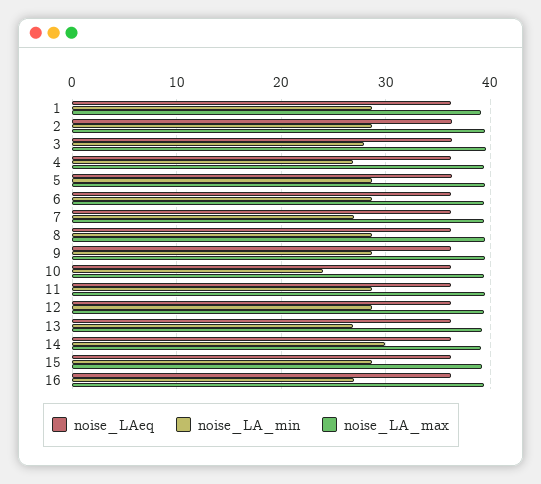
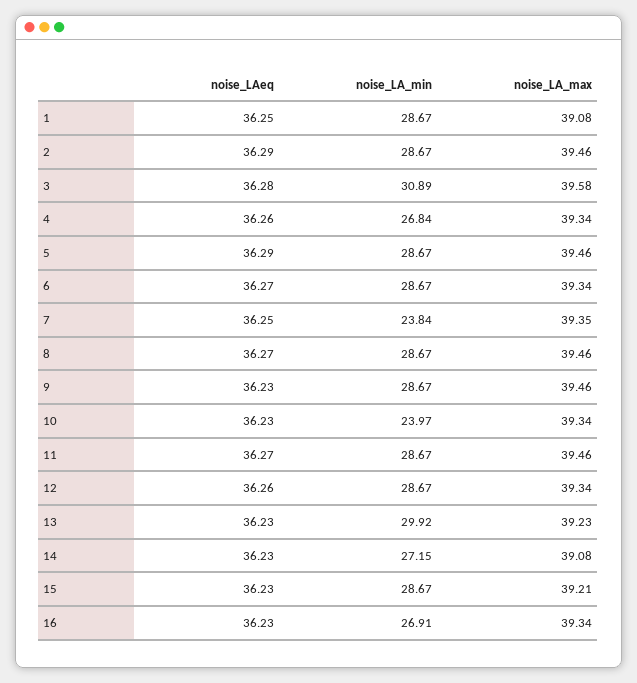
noise_LA_min, 3: 28 -> 30.89
noise_LA_min, 7: 27 -> 23.84
noise_LA_min, 13: 27 -> 29.92
noise_LA_min, 14: 30 -> 27.15

